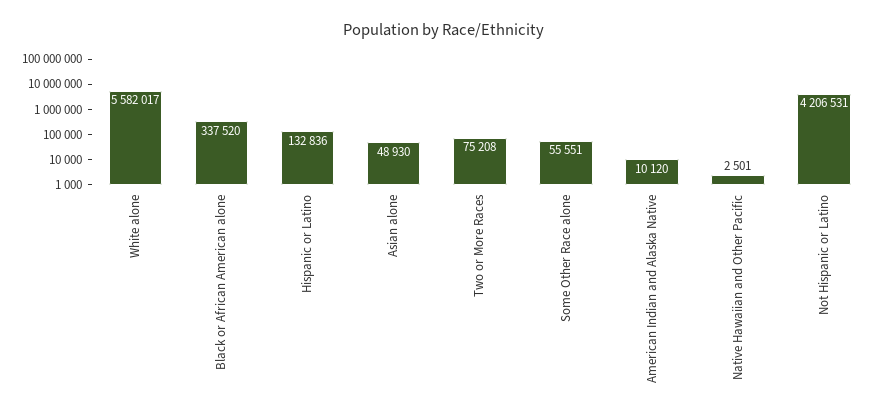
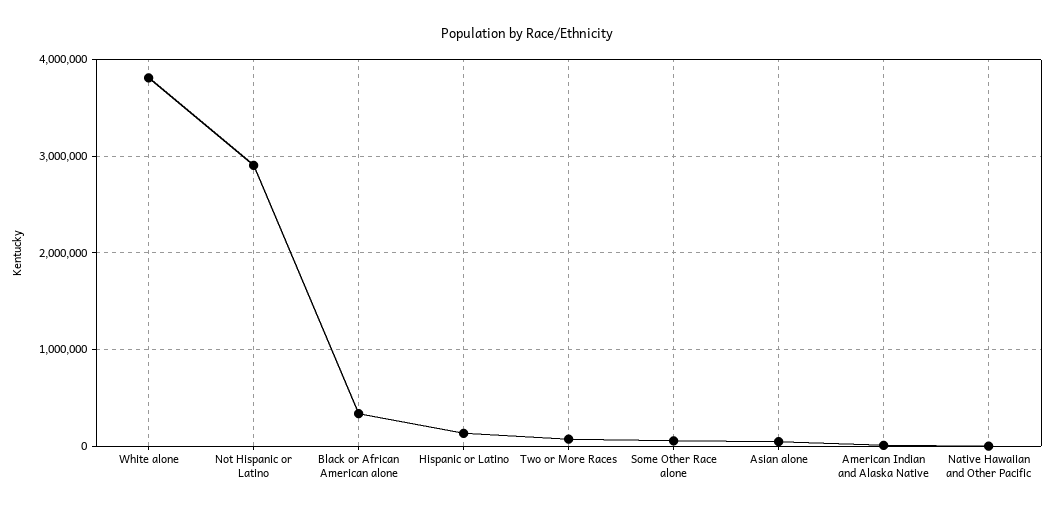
White alone: 5582017 -> 3800000
Not Hispanic or Latino: 4206531 -> 2900000

